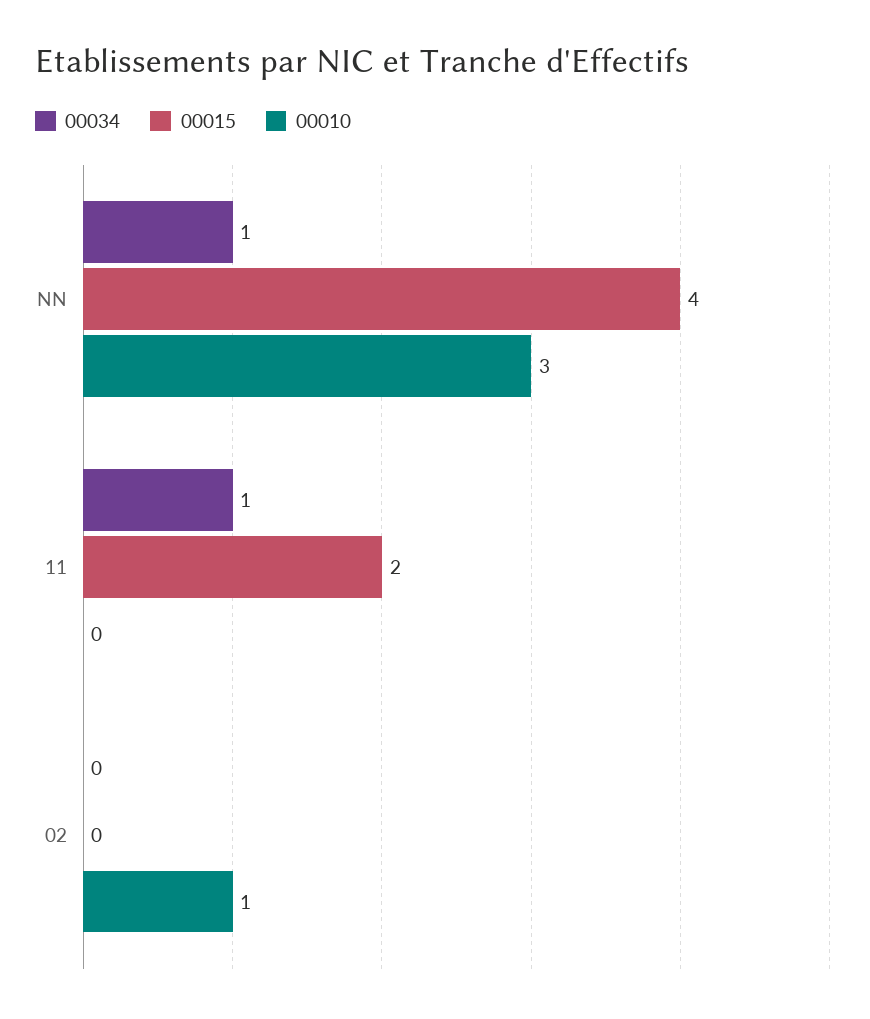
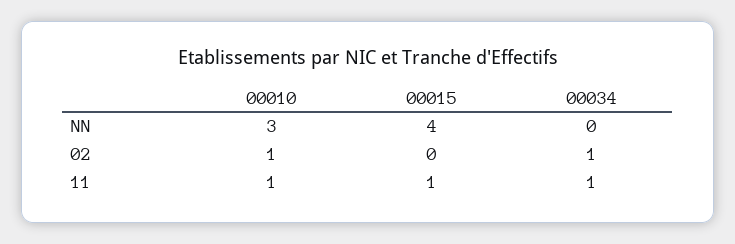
00034, NN: 1 -> 0
00015, 11: 2 -> 1
00010, 11: 0 -> 1
00034, 02: 0 -> 1

